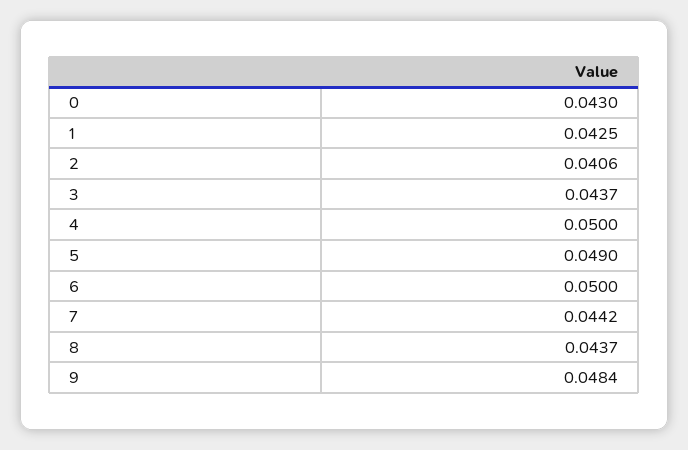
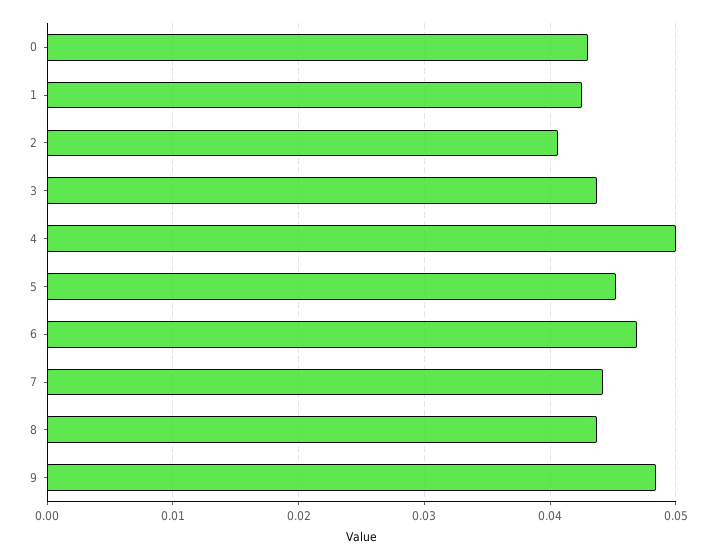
5: 0.049 -> 0.045
6: 0.05 -> 0.047

